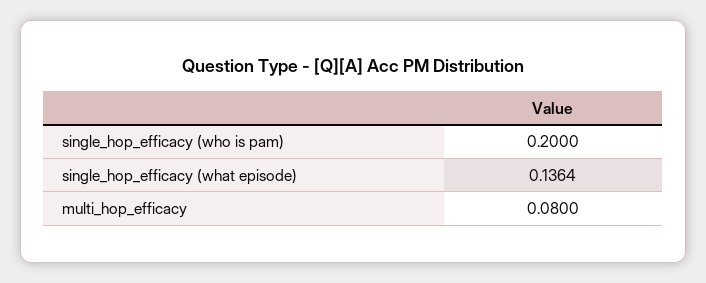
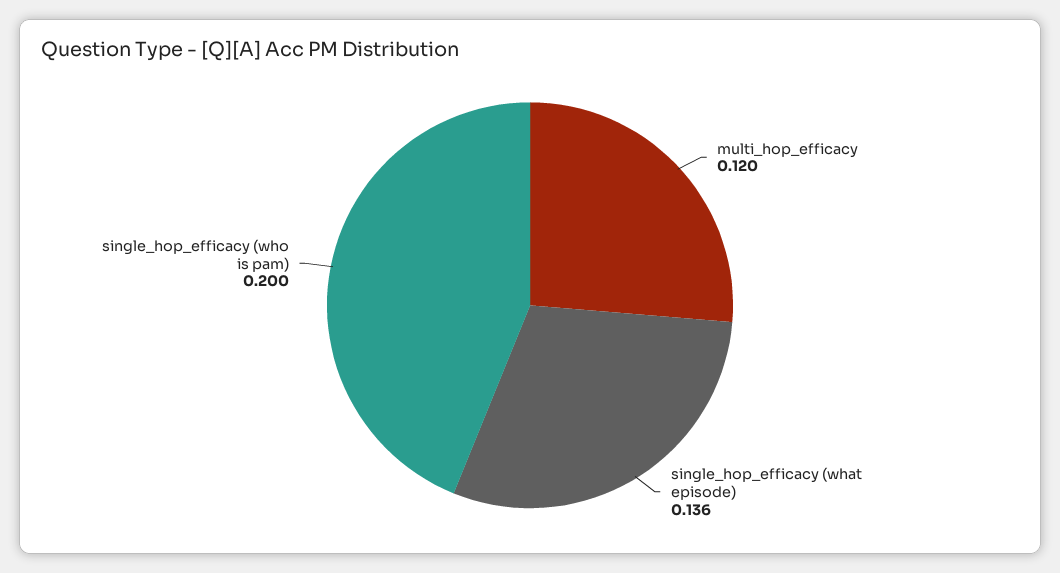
multi_hop_efficacy: 0.08 -> 0.12

